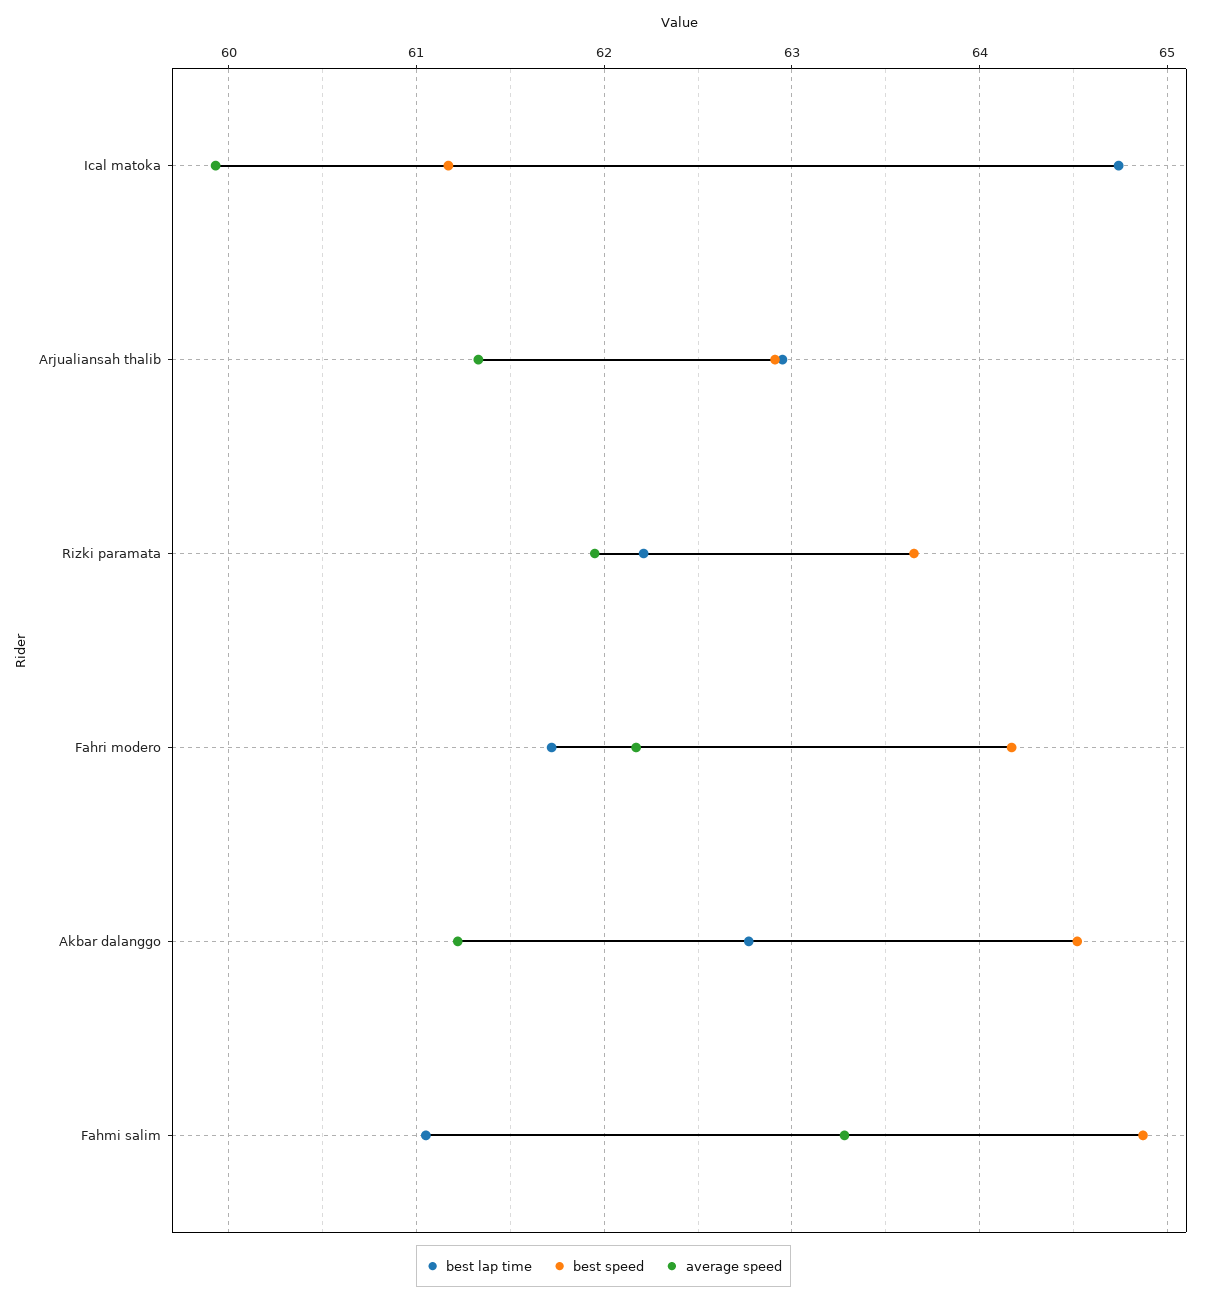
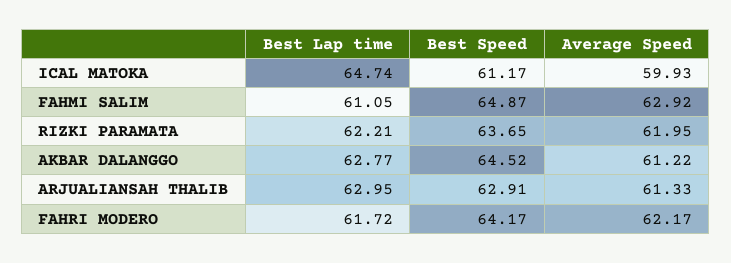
average speed, Fahmi salim: 63.3 -> 62.92

